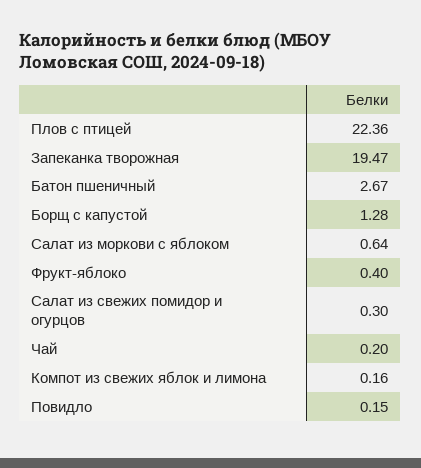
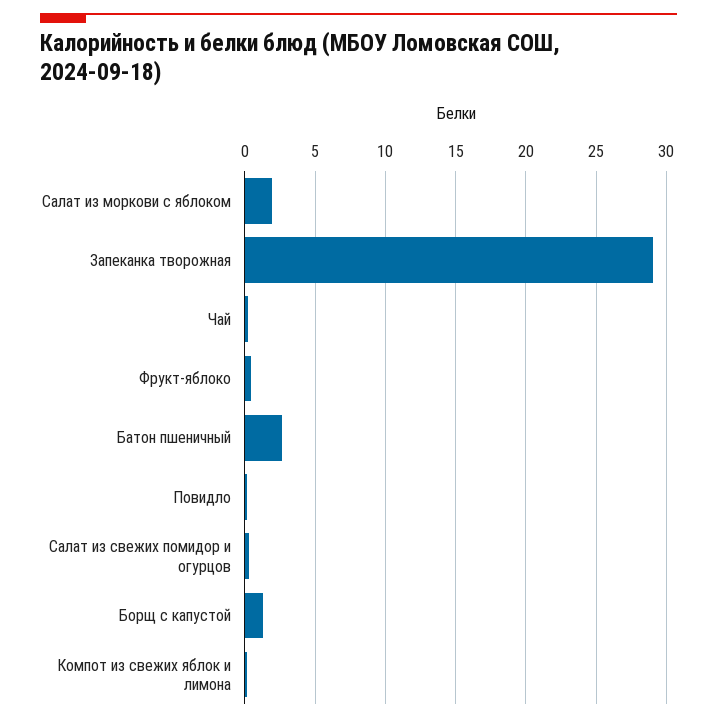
Плов с птицей: 22.36 -> none
Запеканка творожная: 19.47 -> 29
Салат из моркови с яблоком: 0.64 -> 2

